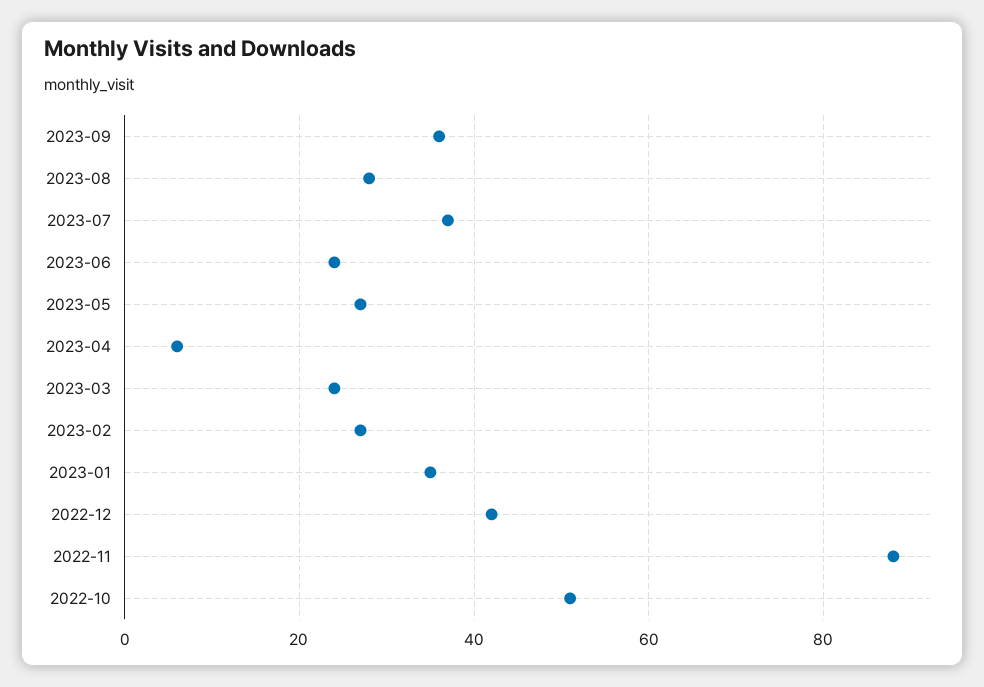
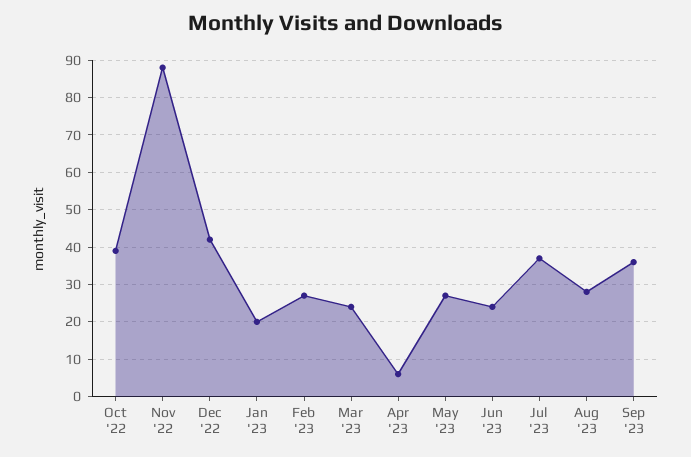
2023-01: 35 -> 20
2022-10: 50 -> 40

